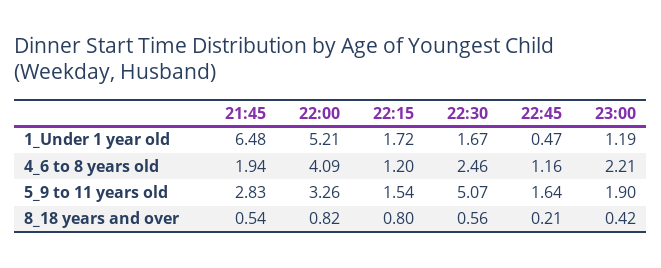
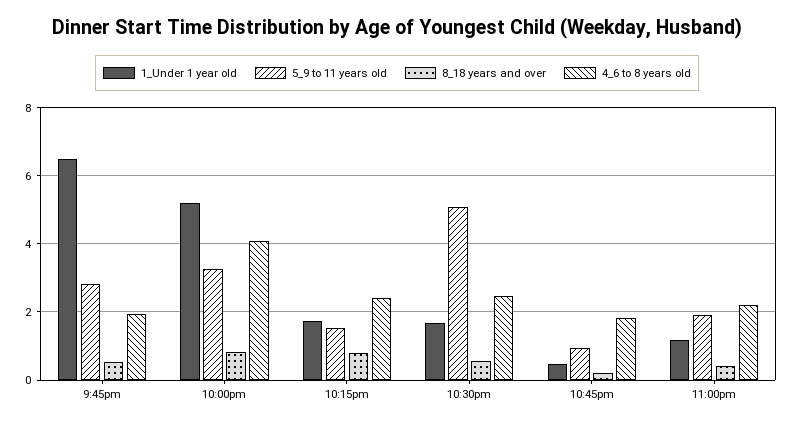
4_6 to 8 years old, 22:15: 1.2 -> 2.4
4_6 to 8 years old, 22:45: 1.16 -> 1.8
5_9 to 11 years old, 22:45: 1.64 -> 1

